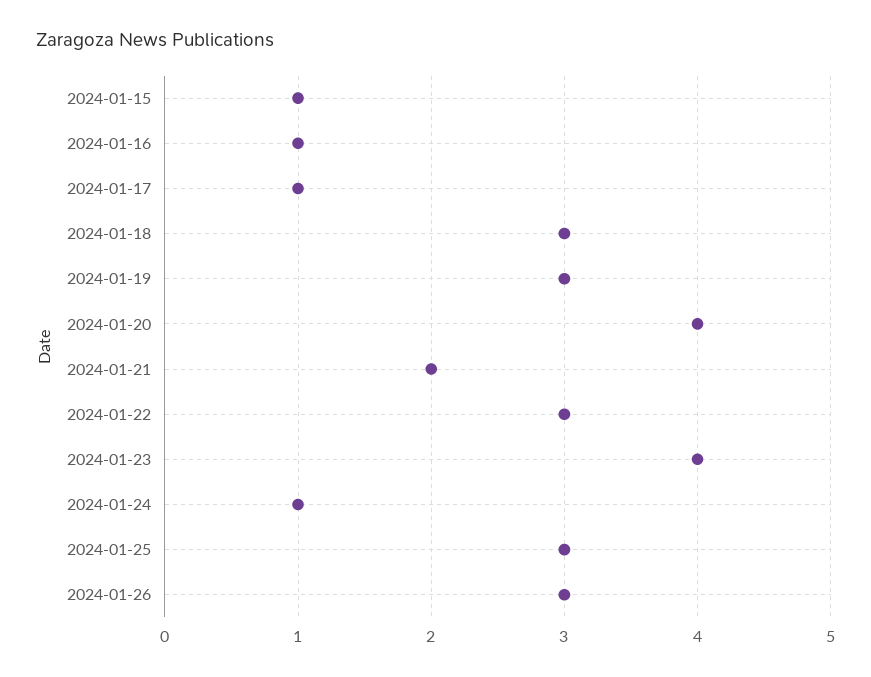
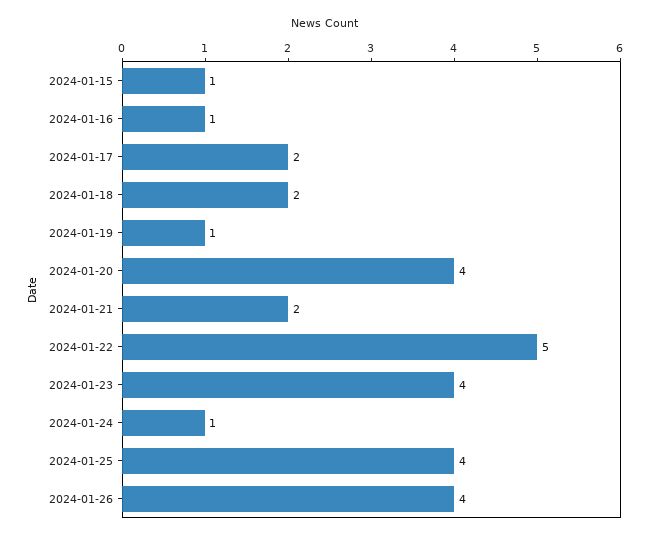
2024-01-17: 1 -> 2
2024-01-18: 3 -> 2
2024-01-19: 3 -> 1
2024-01-22: 3 -> 5
2024-01-25: 3 -> 4
2024-01-26: 3 -> 4

